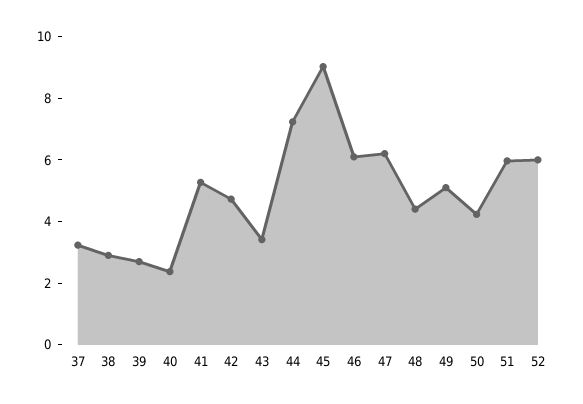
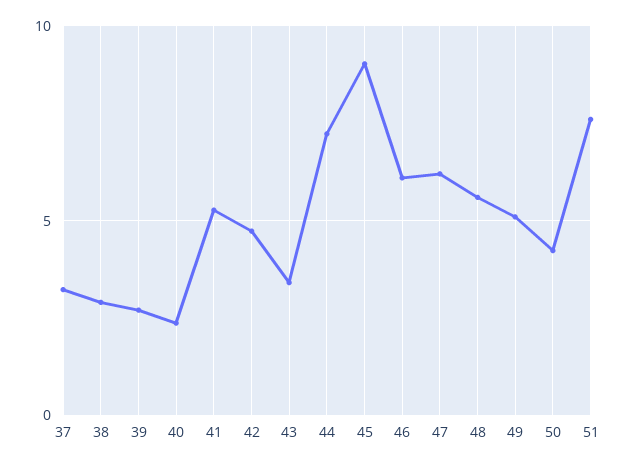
48: 4.5 -> 5.5
51: 6 -> 7.5
52: 6 -> none

